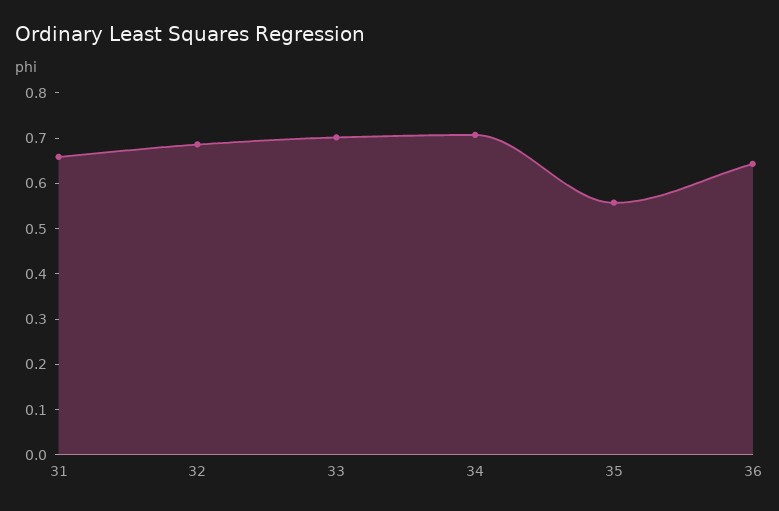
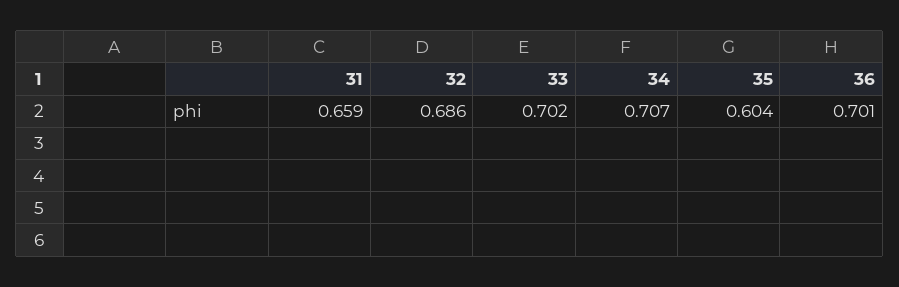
35: 0.56 -> 0.604
36: 0.64 -> 0.701

